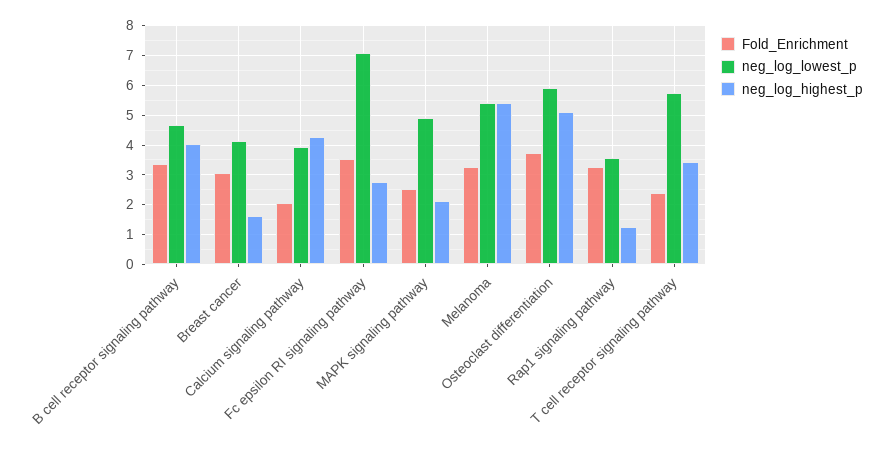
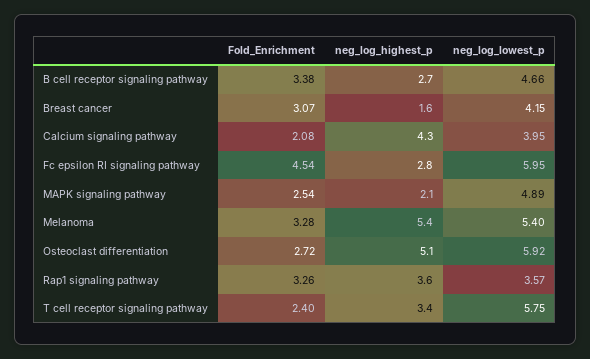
neg_log_highest_p, B cell receptor signaling pathway: 4 -> 2.7
Fold_Enrichment, Fc epsilon RI signaling pathway: 3.5 -> 4.54
neg_log_lowest_p, Fc epsilon RI signaling pathway: 7 -> 5.95
Fold_Enrichment, Osteoclast differentiation: 3.75 -> 2.72
neg_log_highest_p, Rap1 signaling pathway: 1.25 -> 3.6

